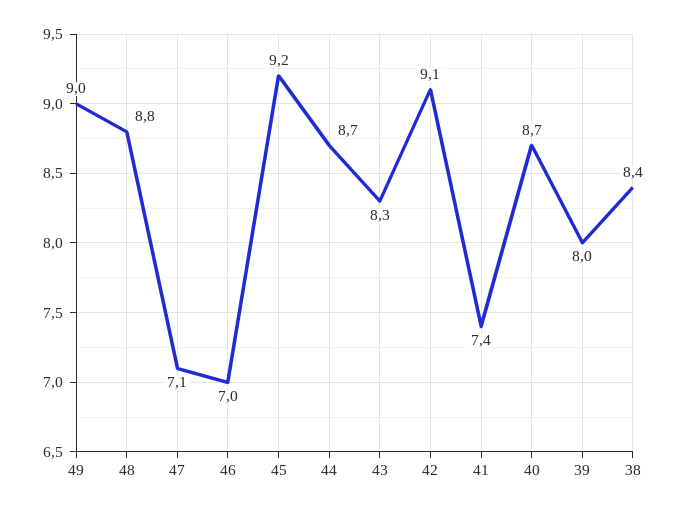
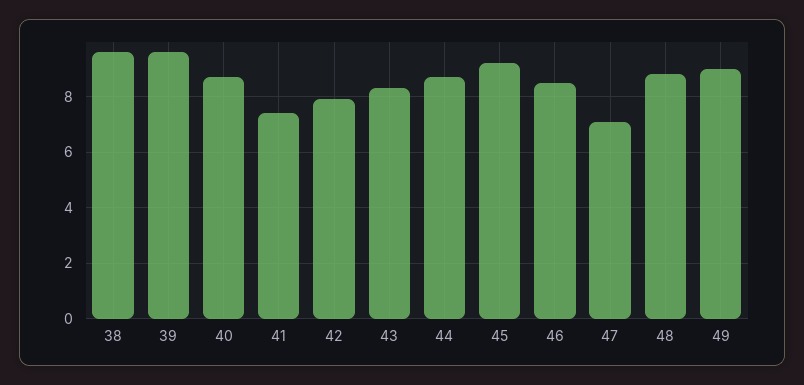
46: 7 -> 8.5
42: 9.1 -> 8
39: 8 -> 9.5
38: 8.4 -> 9.5

